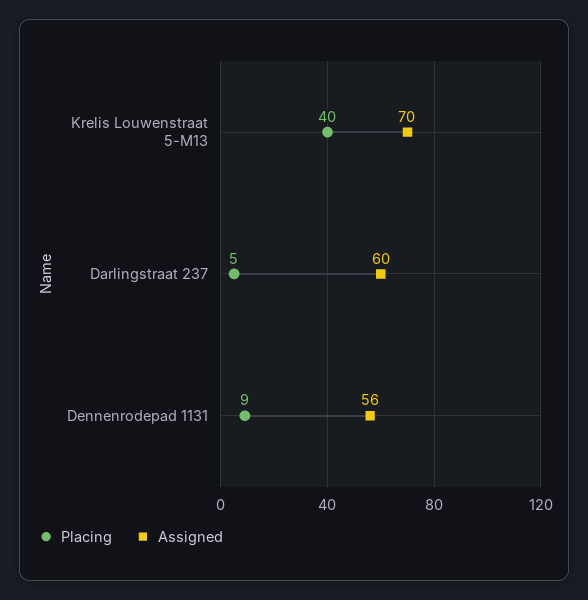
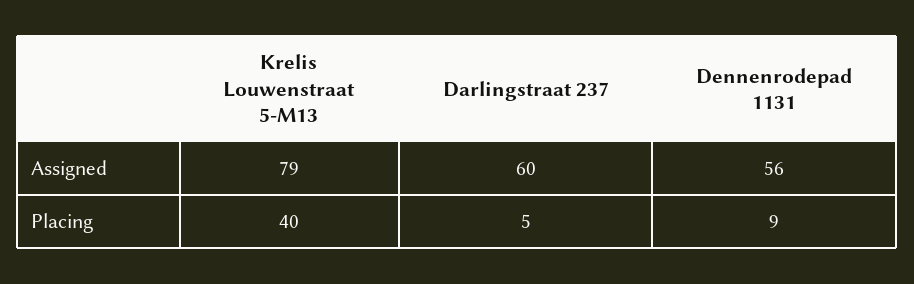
Assigned, Krelis Louwenstraat 5-M13: 70 -> 79

